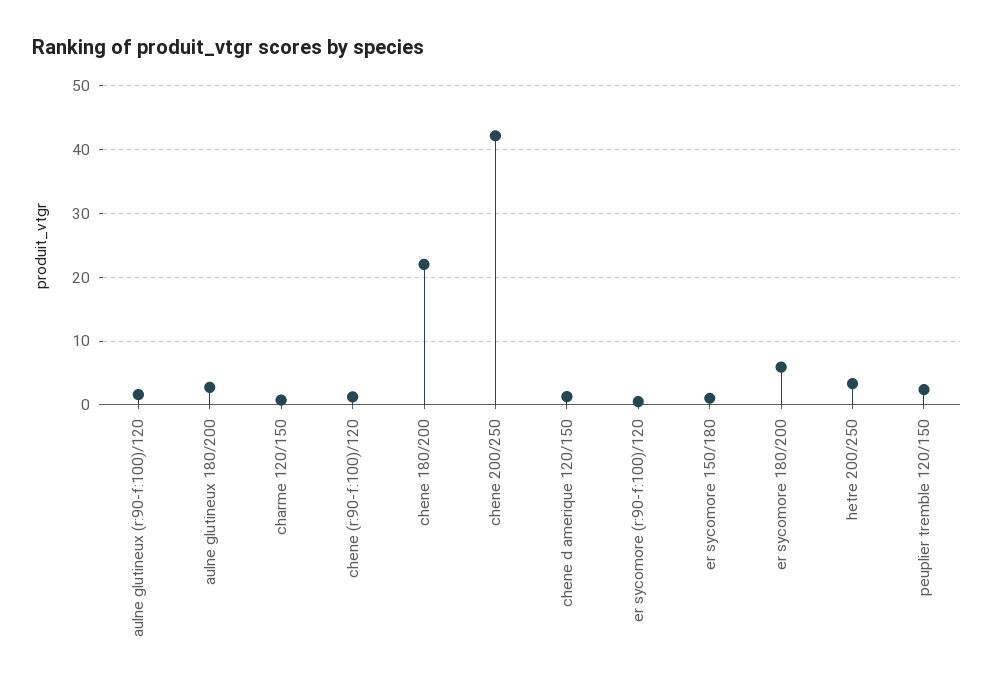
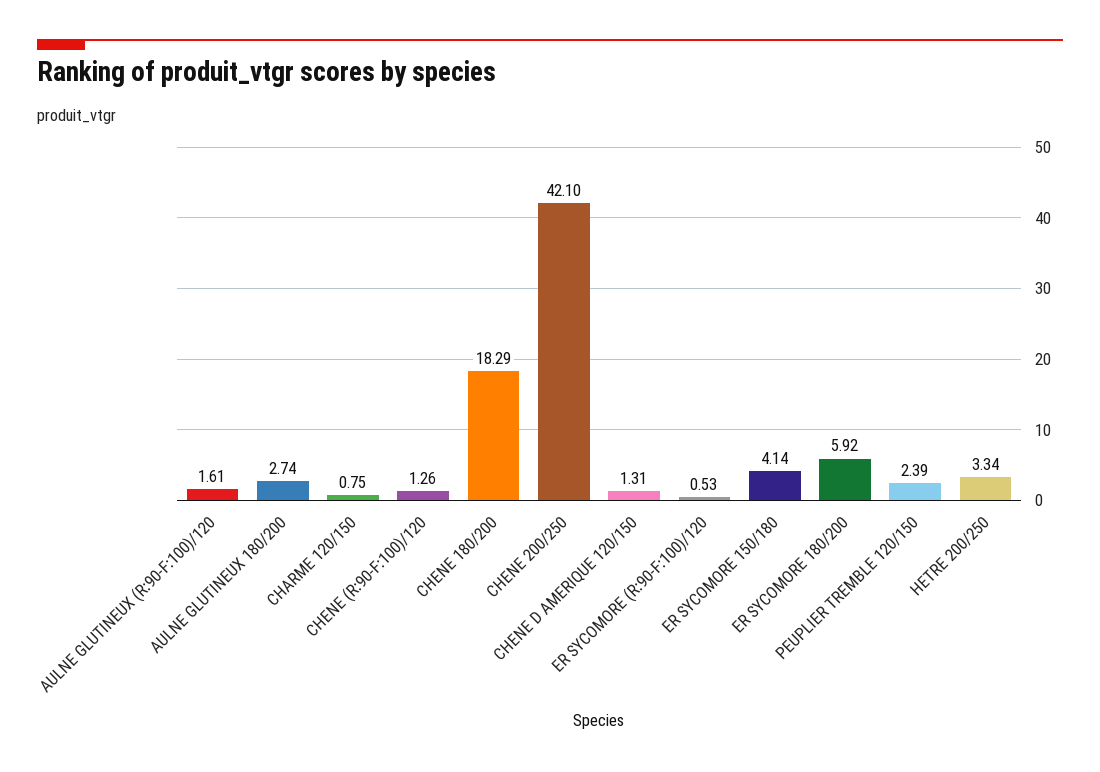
chene 180/200: 22 -> 18.29
er sycomore 150/180: 1 -> 4.14

